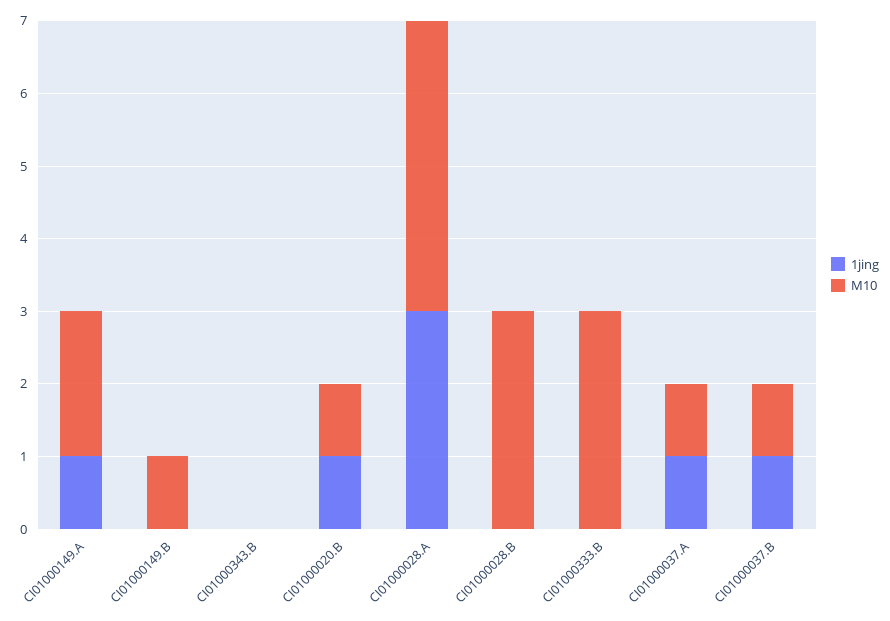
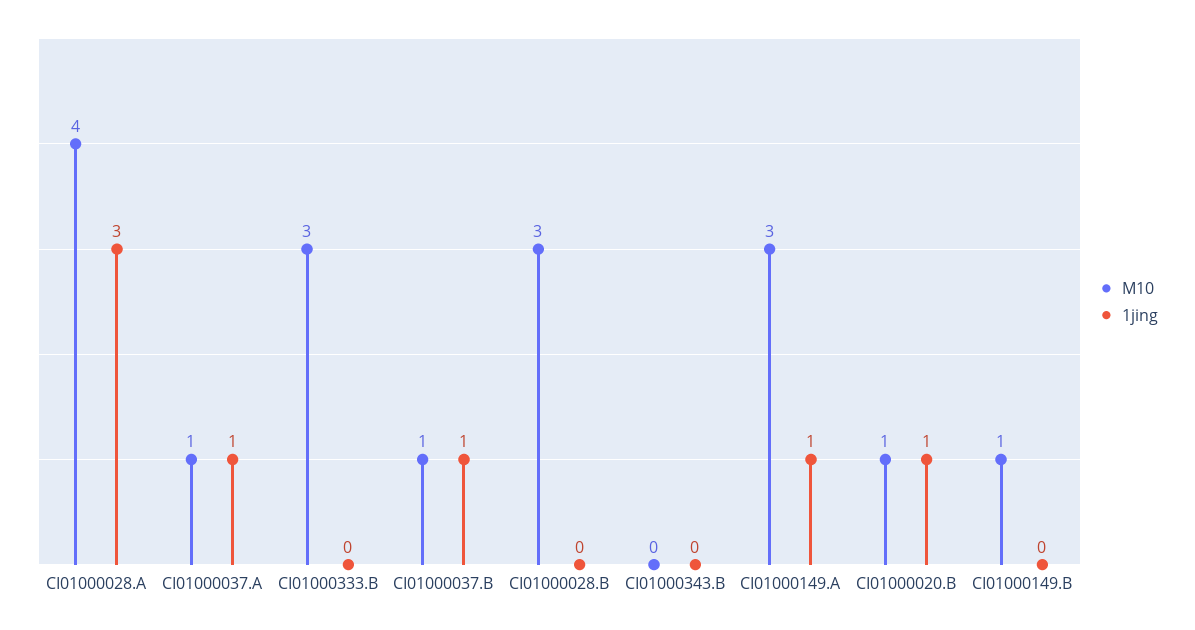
M10, CI01000149.A: 2 -> 3

